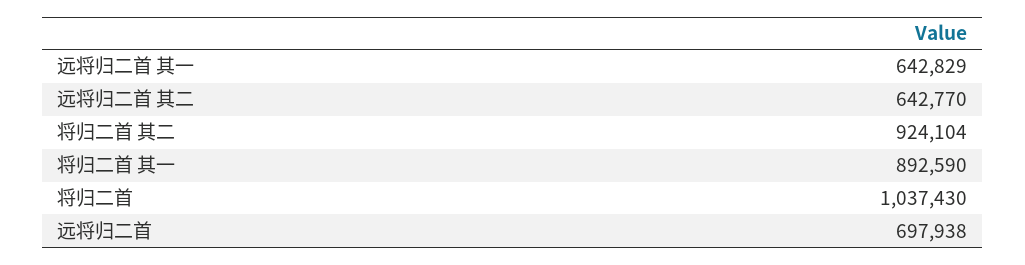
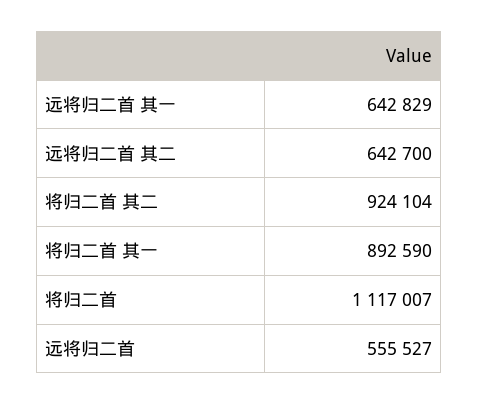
远将归二首 其二: 642770 -> 642700
将归二首: 1037430 -> 1117007
远将归二首: 697938 -> 555527

